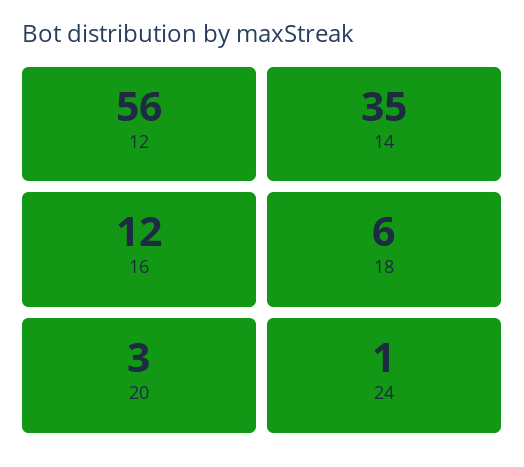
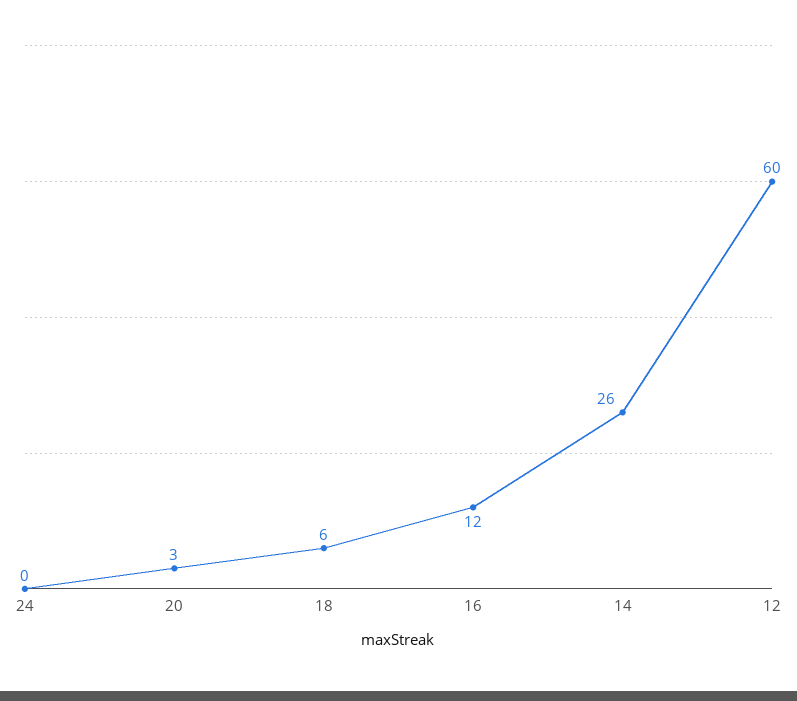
12: 56 -> 60
14: 35 -> 26
24: 1 -> 0

